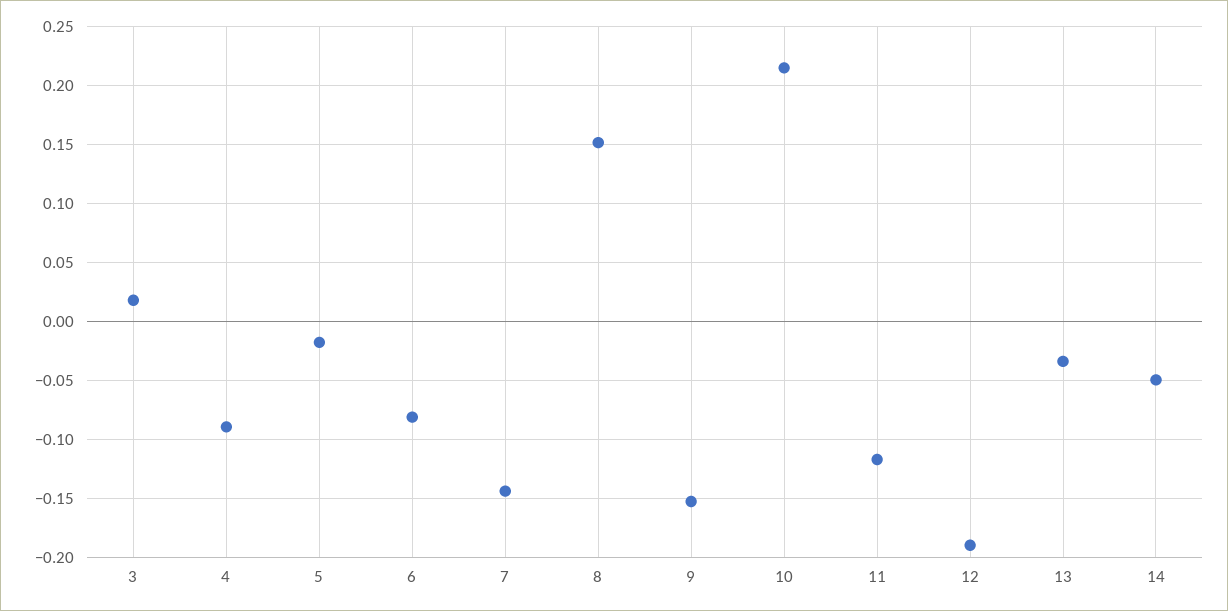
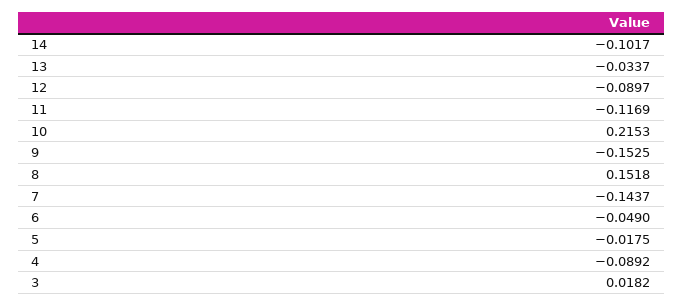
6: -0.08 -> -0.049
12: -0.19 -> -0.0897
14: -0.05 -> -0.1017

